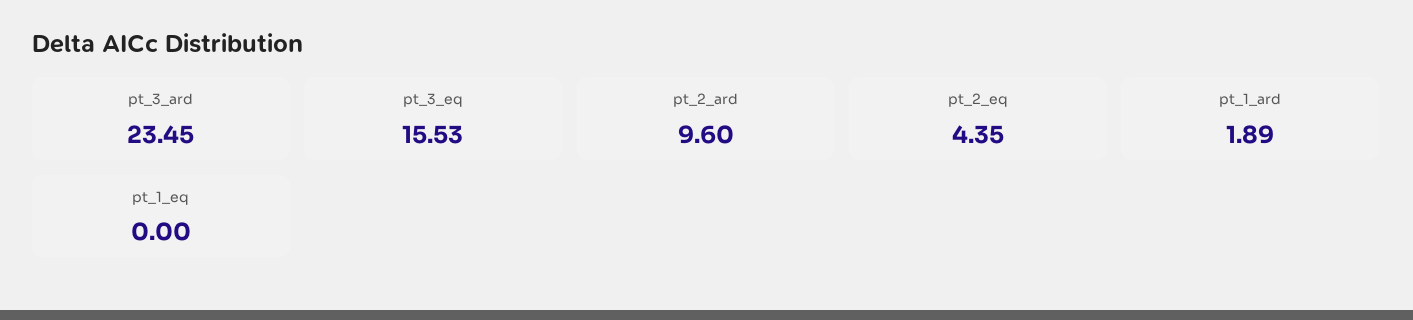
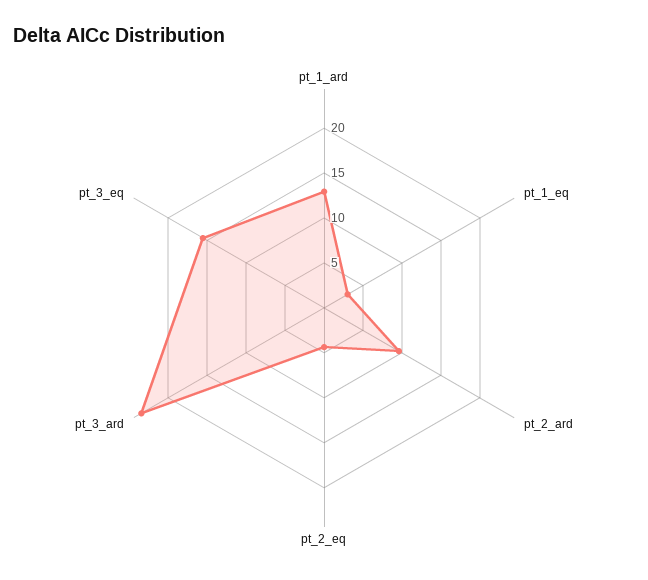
pt_1_ard: 1.89 -> 13
pt_1_eq: 0 -> 3

